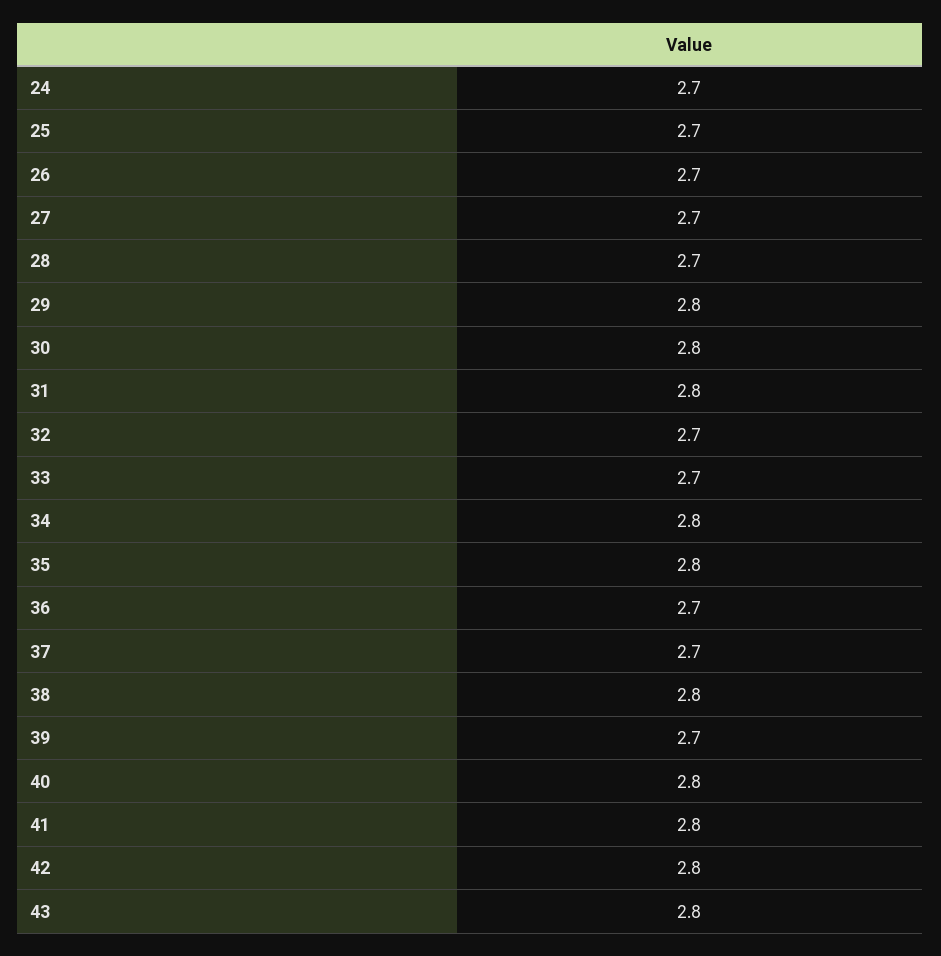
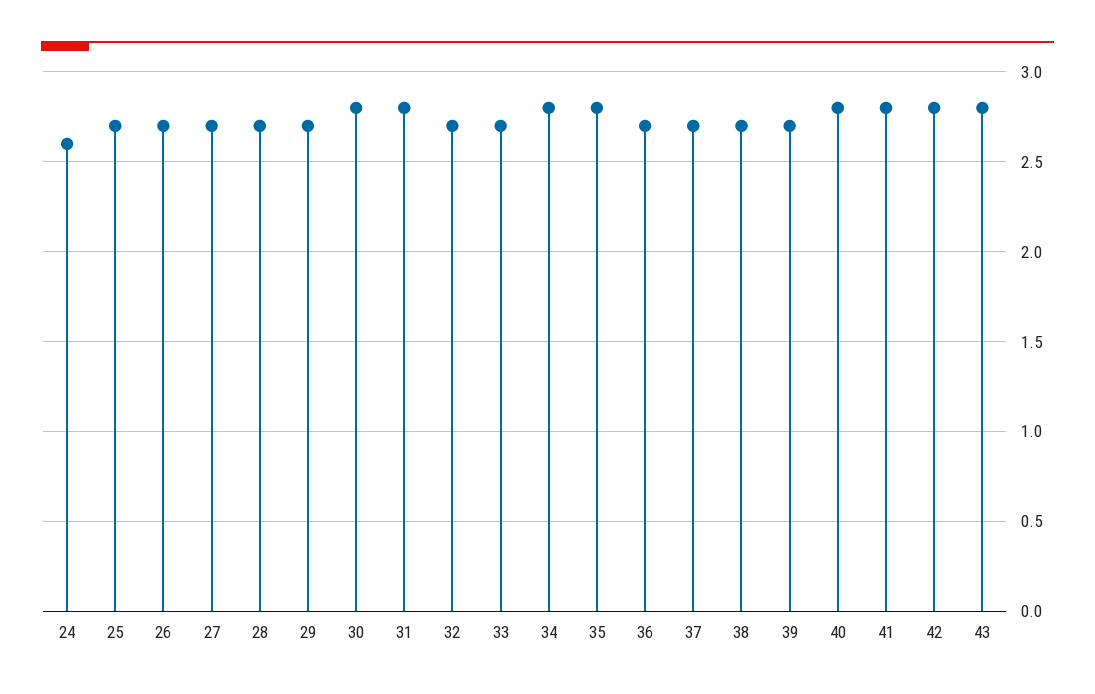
24: 2.7 -> 2.6
29: 2.8 -> 2.7
38: 2.8 -> 2.7

